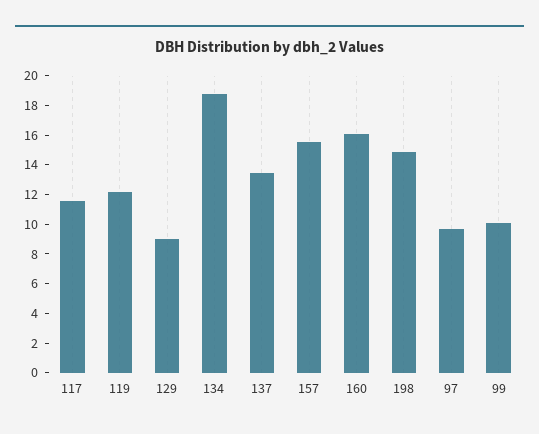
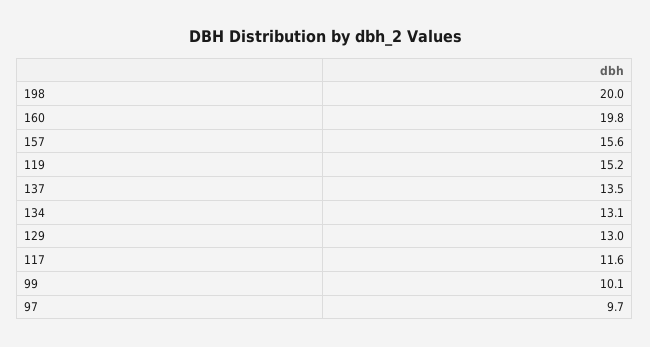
119: 12 -> 15.2
129: 9 -> 13
134: 19 -> 13.1
160: 16 -> 19.8
198: 15 -> 20

